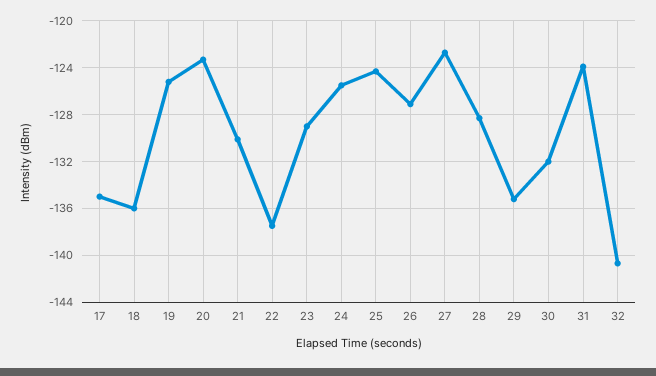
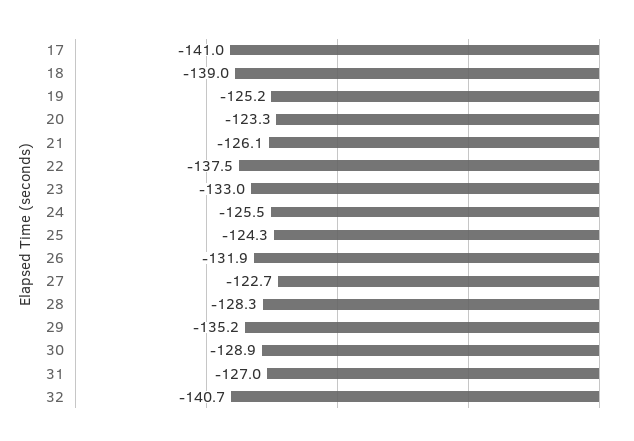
17: -135 -> -141
18: -136 -> -139
21: -130 -> -126.1
23: -129 -> -133
26: -127 -> -131.9
30: -132 -> -128.9
31: -124 -> -127

